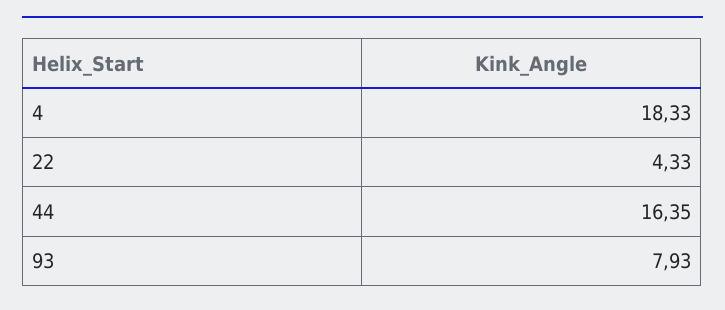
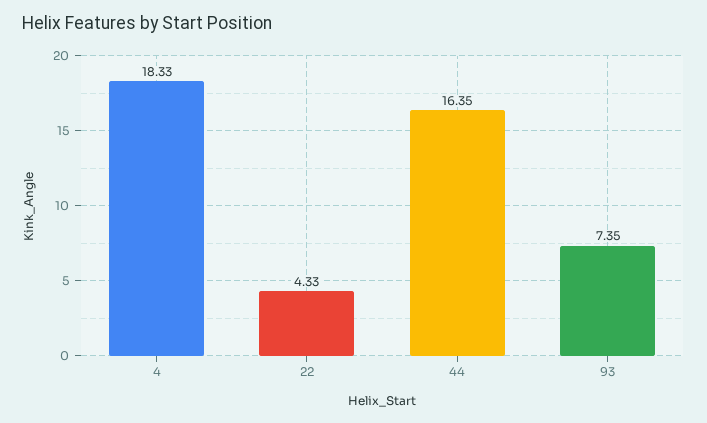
93: 7.93 -> 7.35

